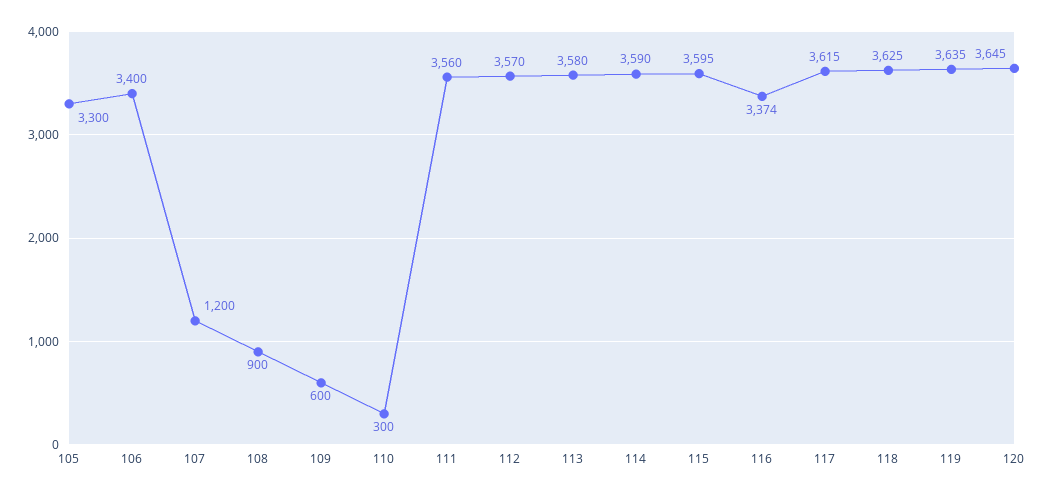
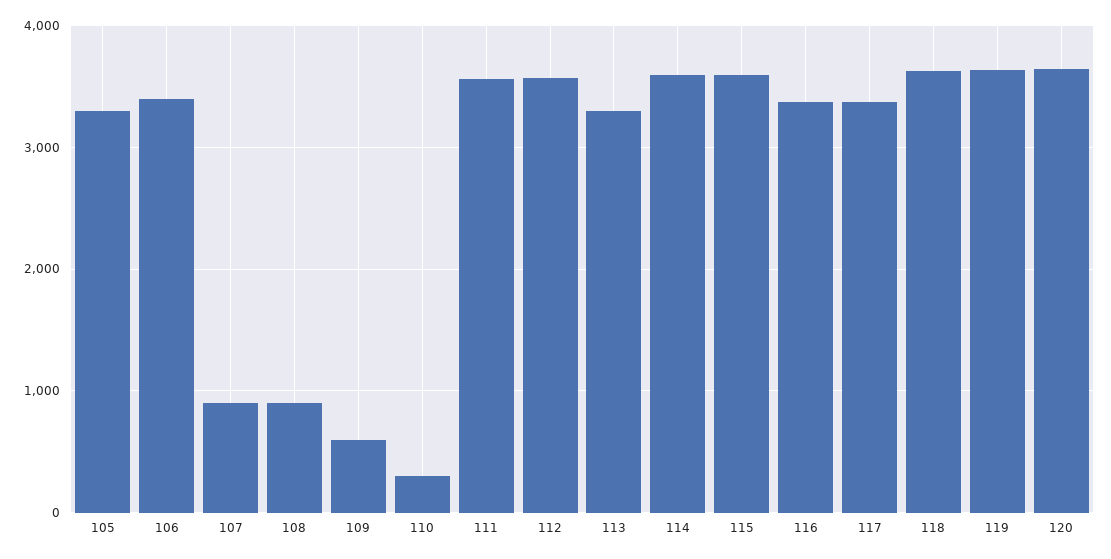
107: 1200 -> 900
113: 3580 -> 3300
117: 3615 -> 3400

